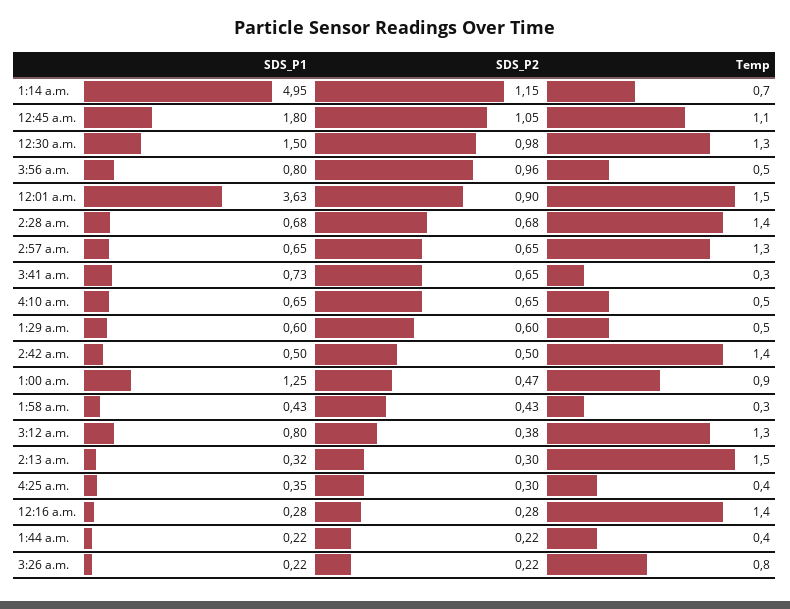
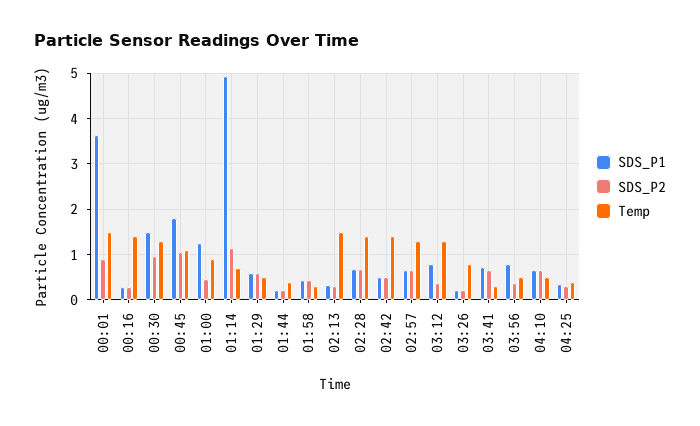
SDS_P2, 3:56 a.m.: 0.96 -> 0.4

